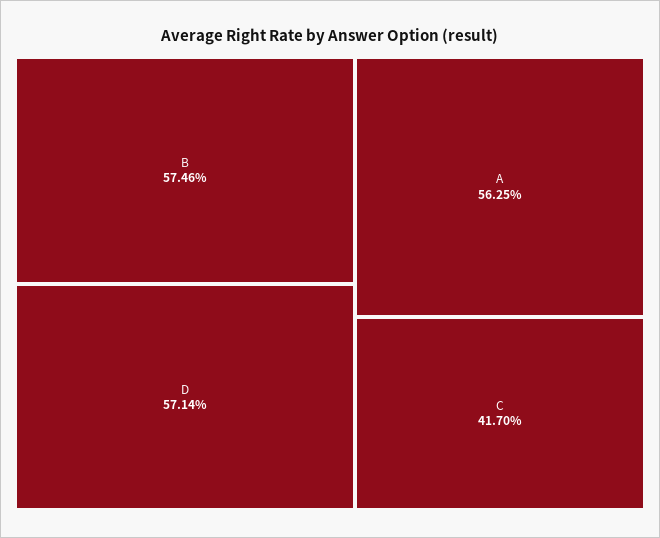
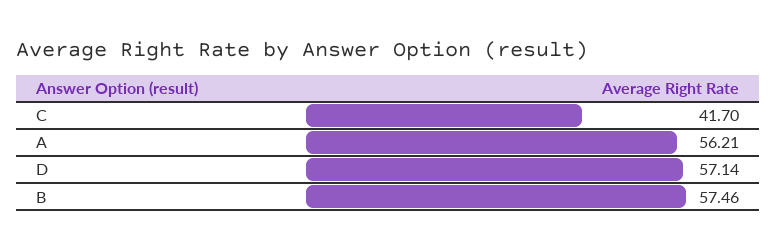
A: 56.25 -> 56.21

